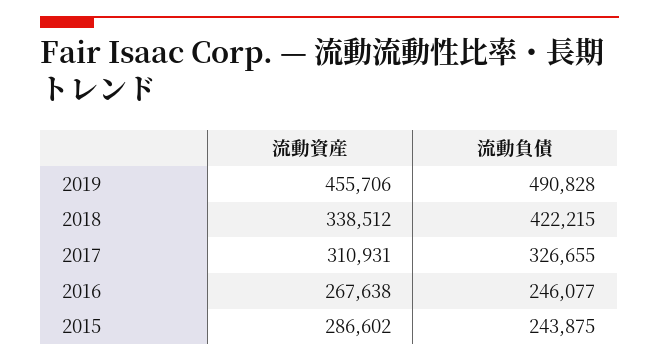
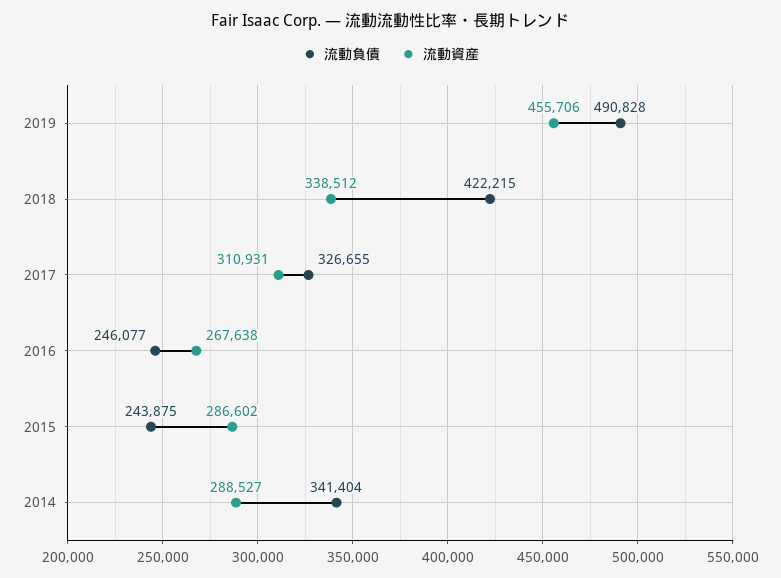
流動負債, 2014: none -> 341404
流動資産, 2014: none -> 288527

